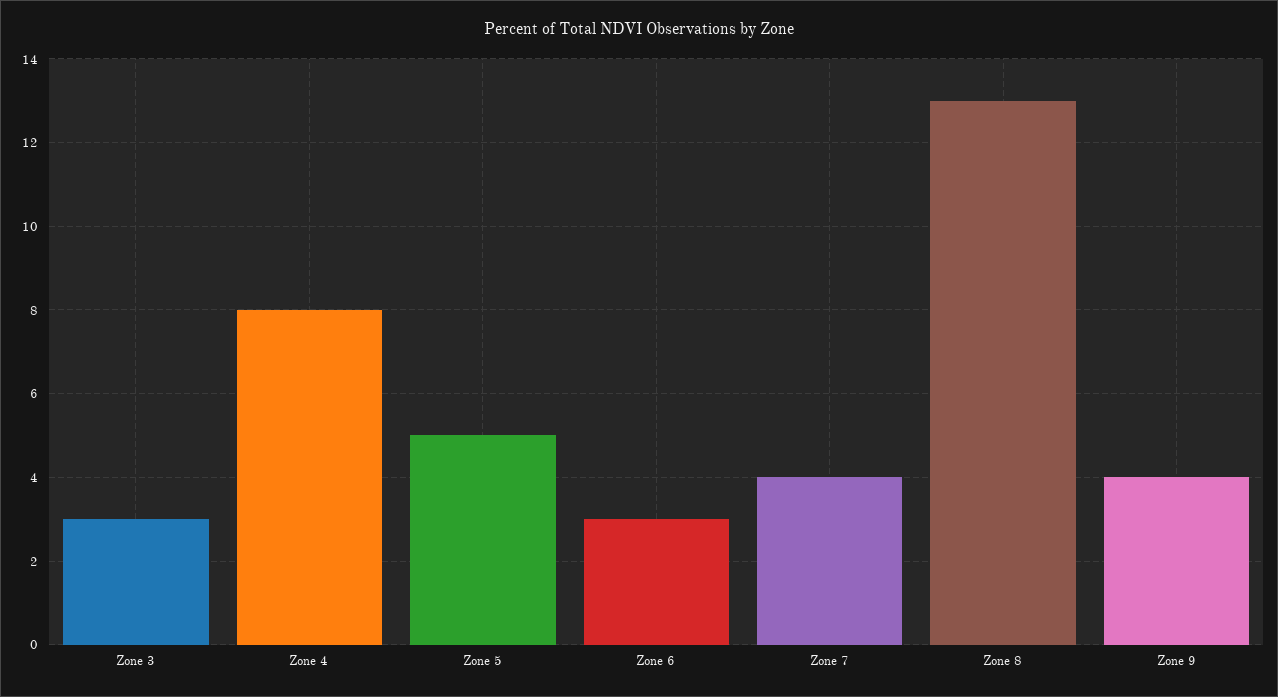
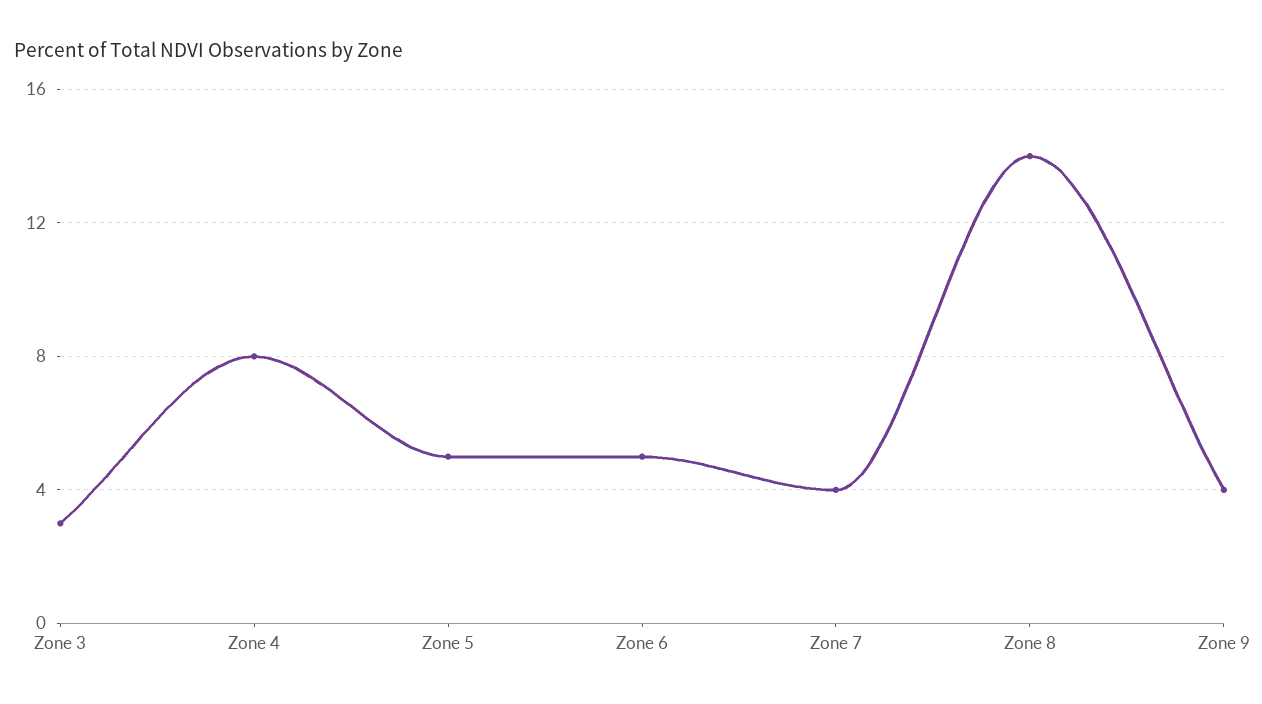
Zone 6: 3 -> 5
Zone 8: 13 -> 14

